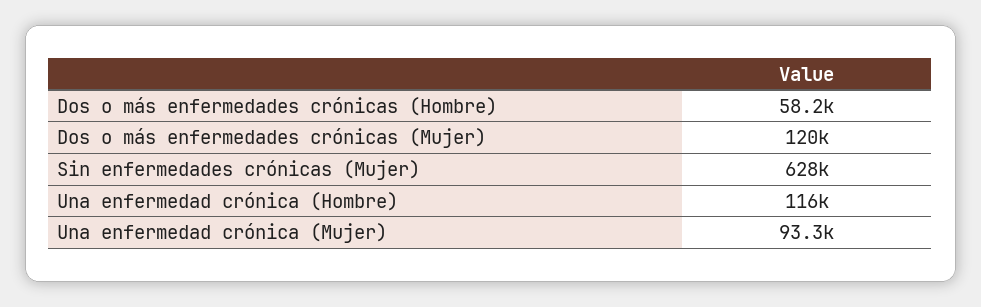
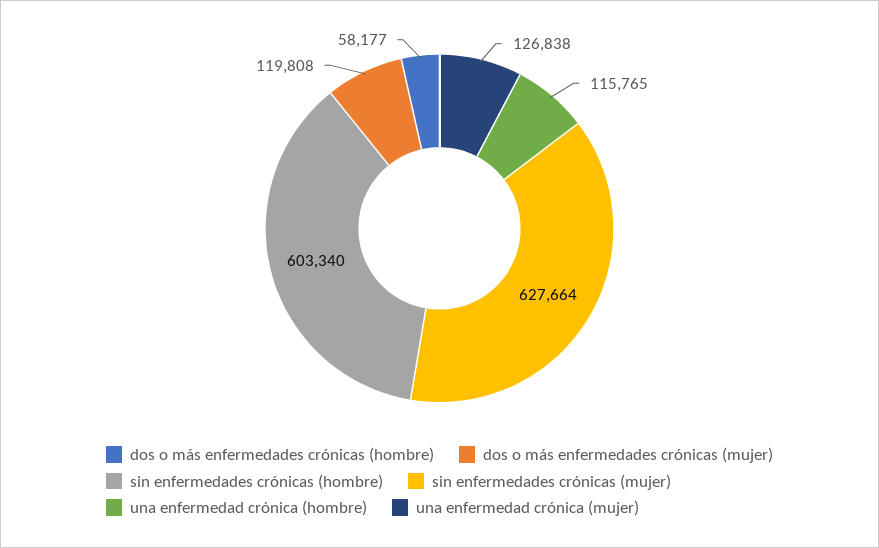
Una enfermedad crónica (Mujer): 93300 -> 126838
sin enfermedades crónicas (hombre): none -> 603340

